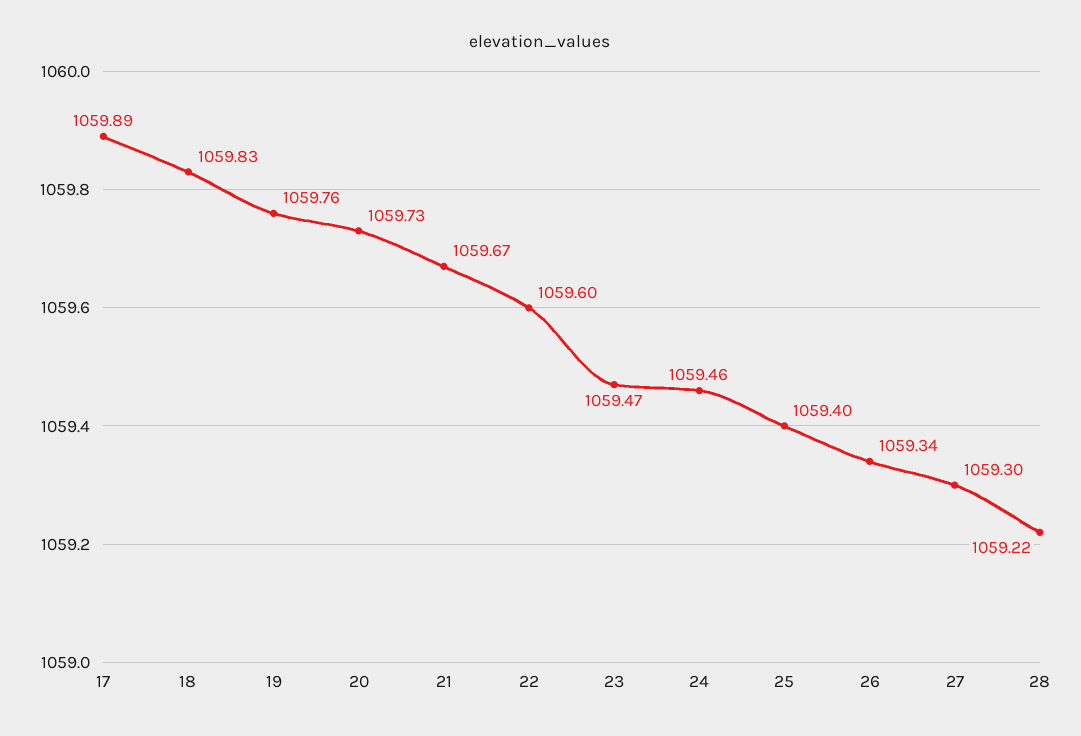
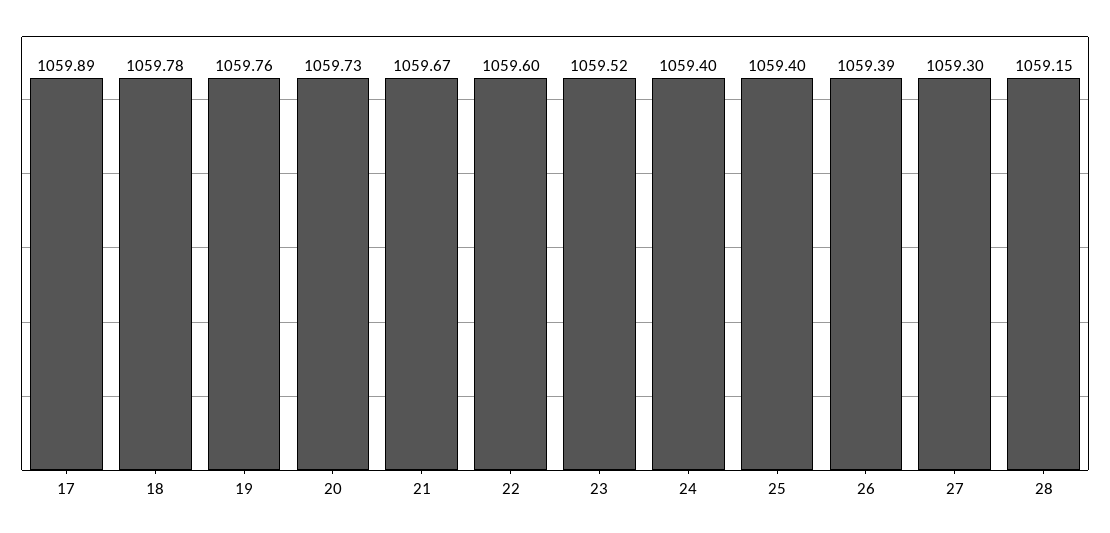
18: 1059.83 -> 1059.78
23: 1059.47 -> 1059.52
24: 1059.46 -> 1059.4
26: 1059.34 -> 1059.39
28: 1059.22 -> 1059.15

